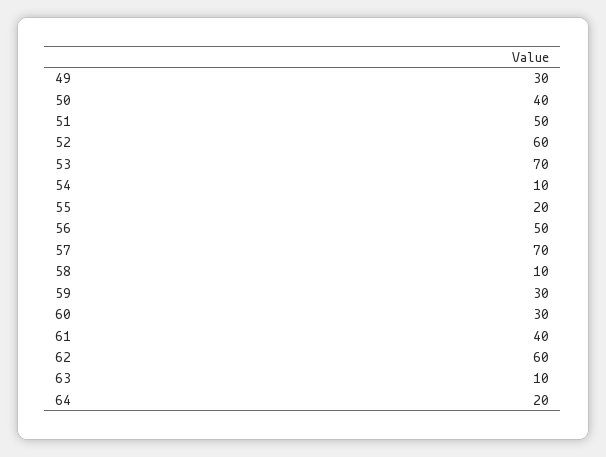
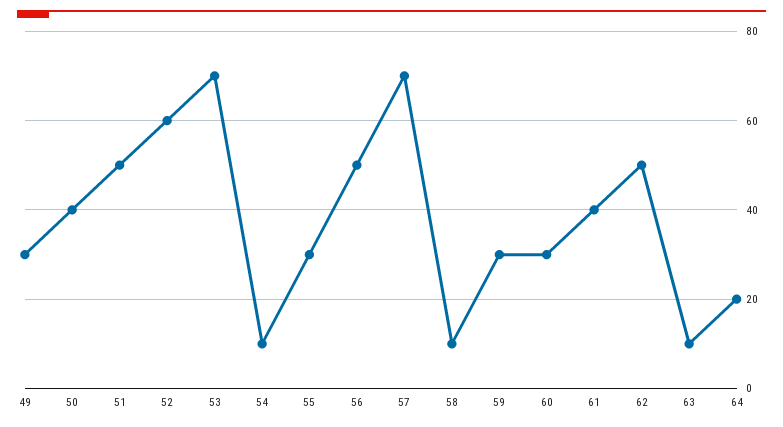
55: 20 -> 30
62: 60 -> 50

